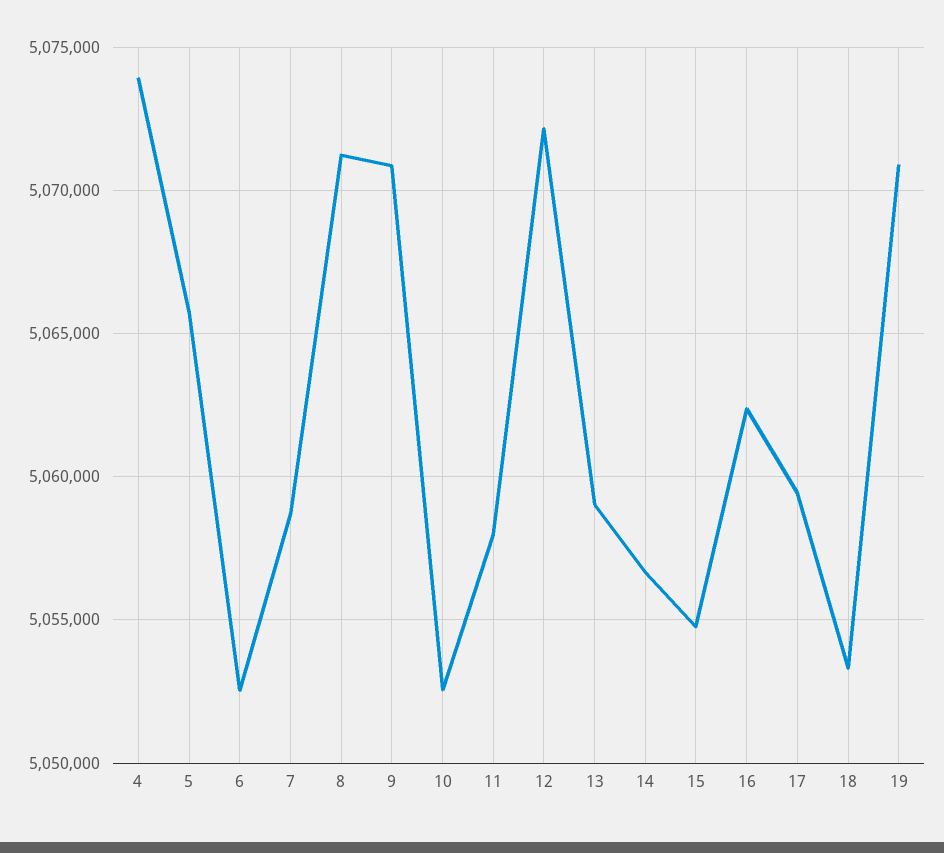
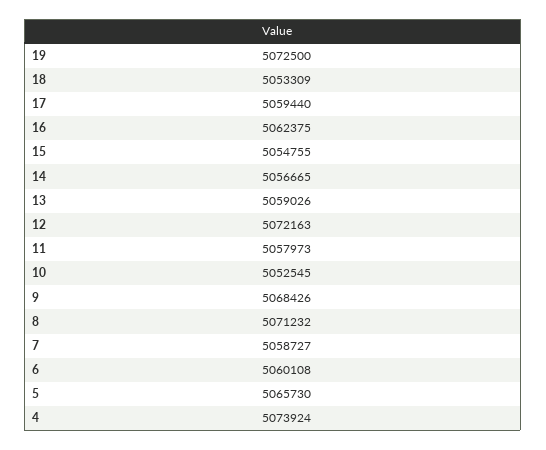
6: 5052500 -> 5060108
9: 5071000 -> 5068426
19: 5071000 -> 5072500

